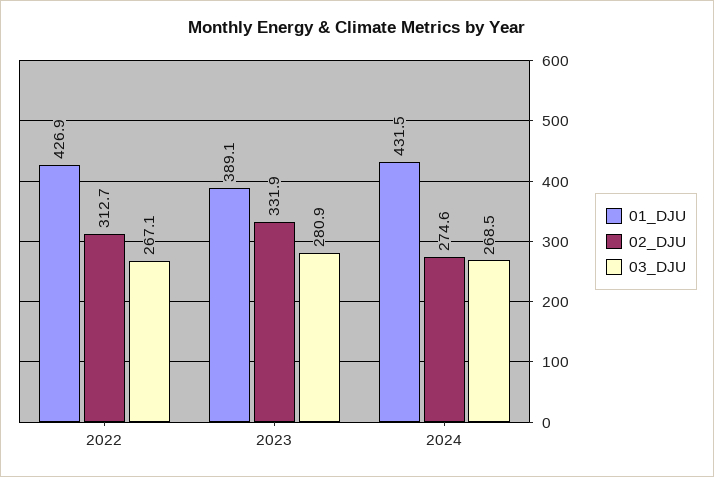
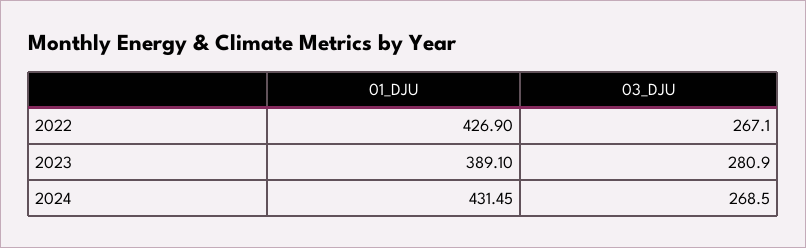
02_DJU, 2022: 312.7 -> none
02_DJU, 2023: 331.9 -> none
02_DJU, 2024: 274.6 -> none

